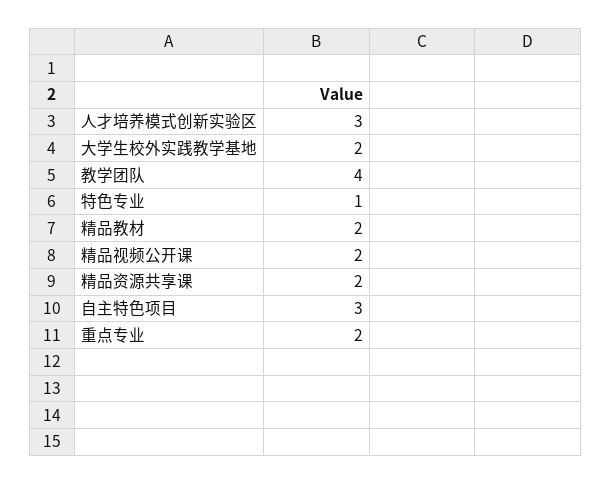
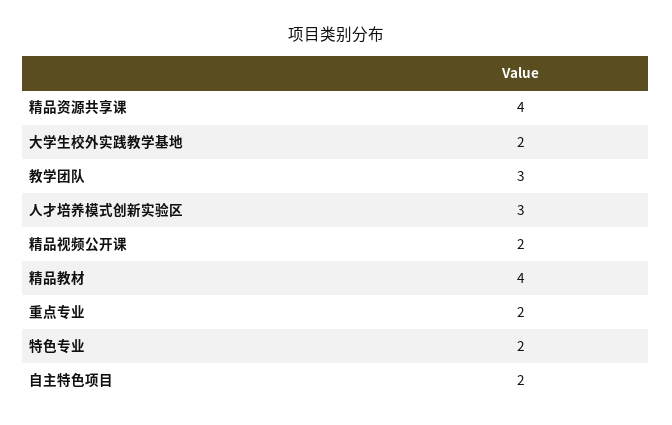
教学团队: 4 -> 3
特色专业: 1 -> 2
精品教材: 2 -> 4
精品资源共享课: 2 -> 4
自主特色项目: 3 -> 2

